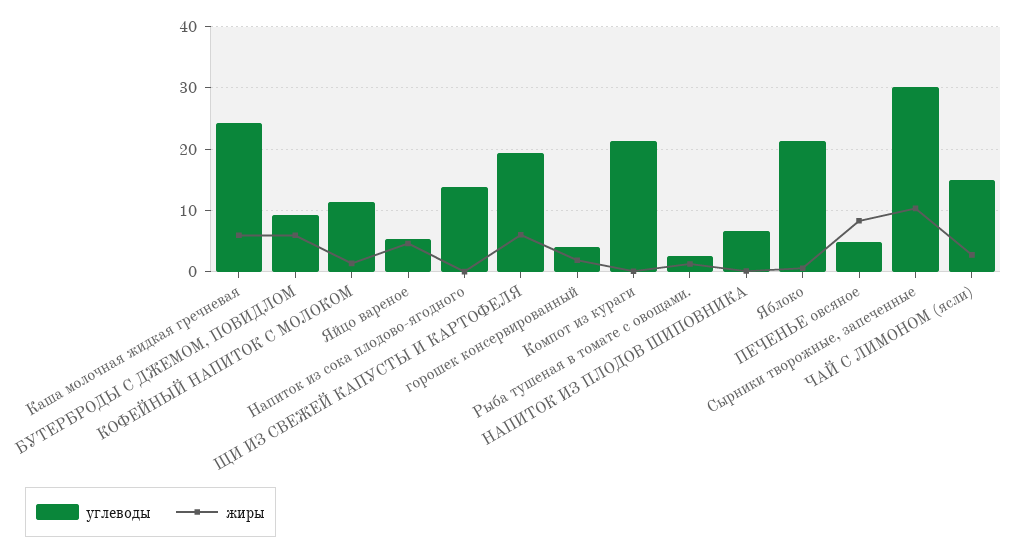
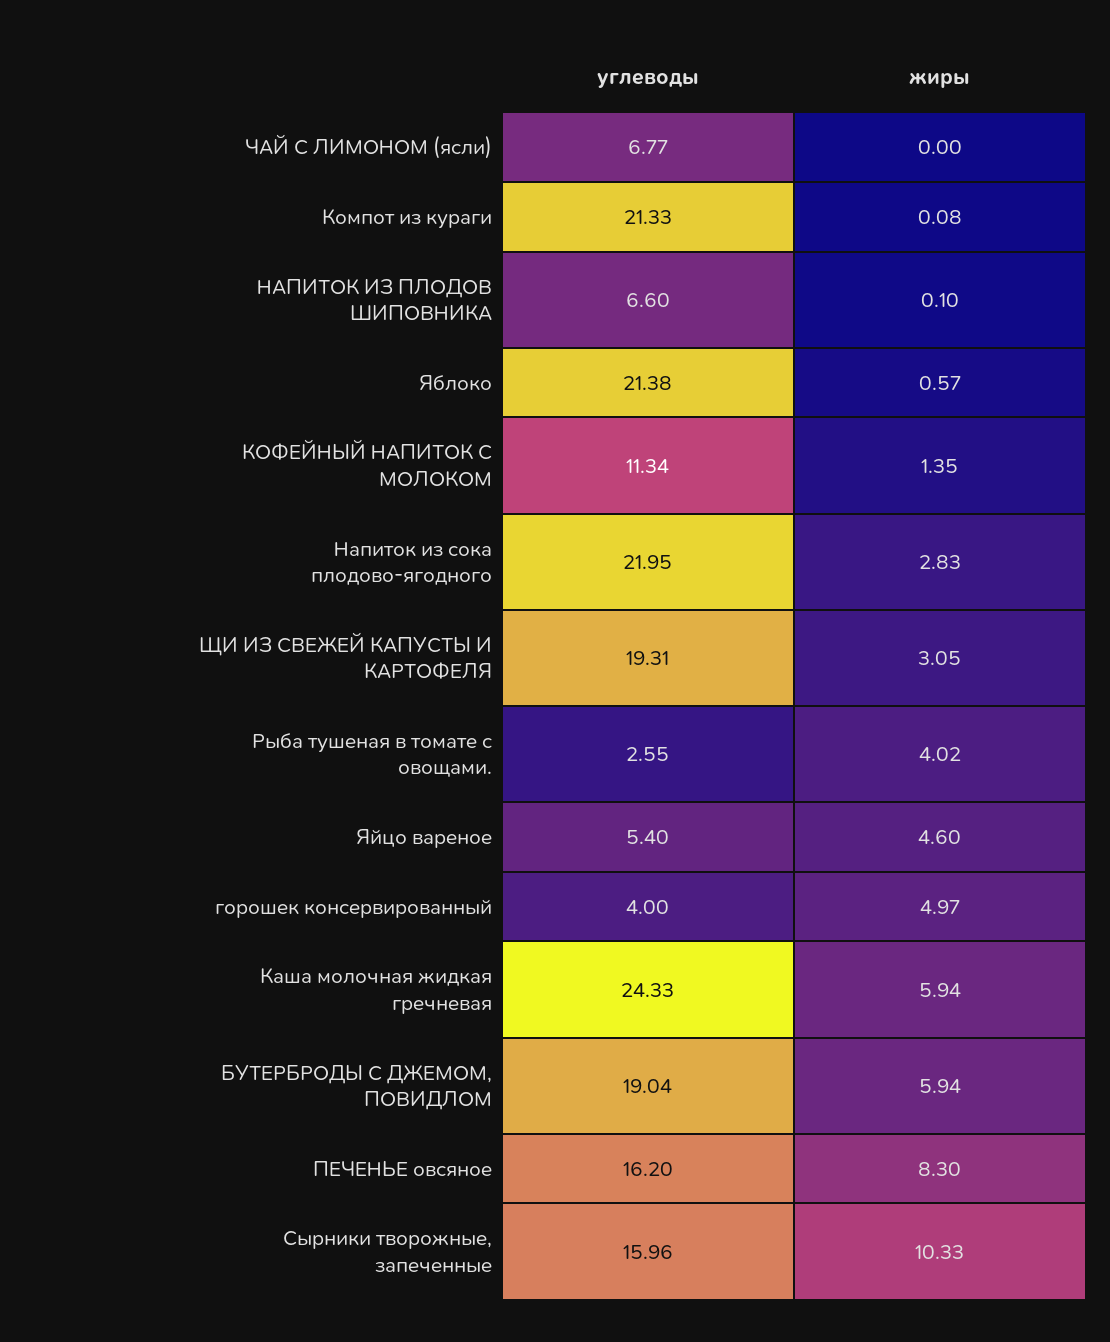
углеводы, БУТЕРБРОДЫ С ДЖЕМОМ, ПОВИДЛОМ: 9 -> 19.04
углеводы, Напиток из сока плодово-ягодного: 14 -> 21.95
жиры, Напиток из сока плодово-ягодного: 0 -> 2.83
жиры, ЩИ ИЗ СВЕЖЕЙ КАПУСТЫ И КАРТОФЕЛЯ: 6 -> 3.05
жиры, горошек консервированный: 2 -> 4.97
жиры, Рыба тушеная в томате с овощами.: 1 -> 4.02
углеводы, ПЕЧЕНЬЕ овсяное: 5 -> 16.2
углеводы, Сырники творожные, запеченные: 30 -> 15.96
углеводы, ЧАЙ С ЛИМОНОМ (ясли): 15 -> 6.77
жиры, ЧАЙ С ЛИМОНОМ (ясли): 3 -> 0

